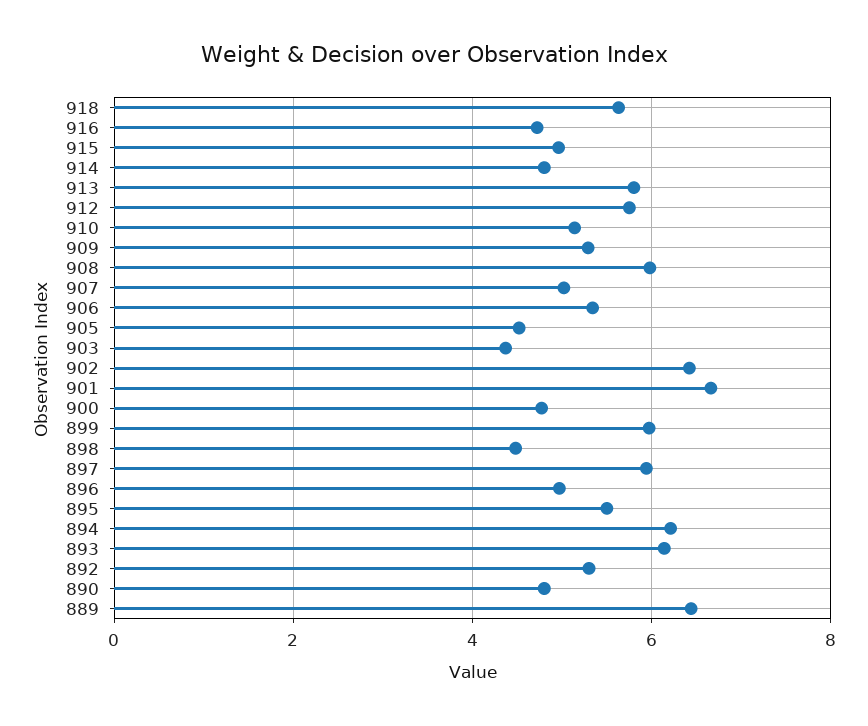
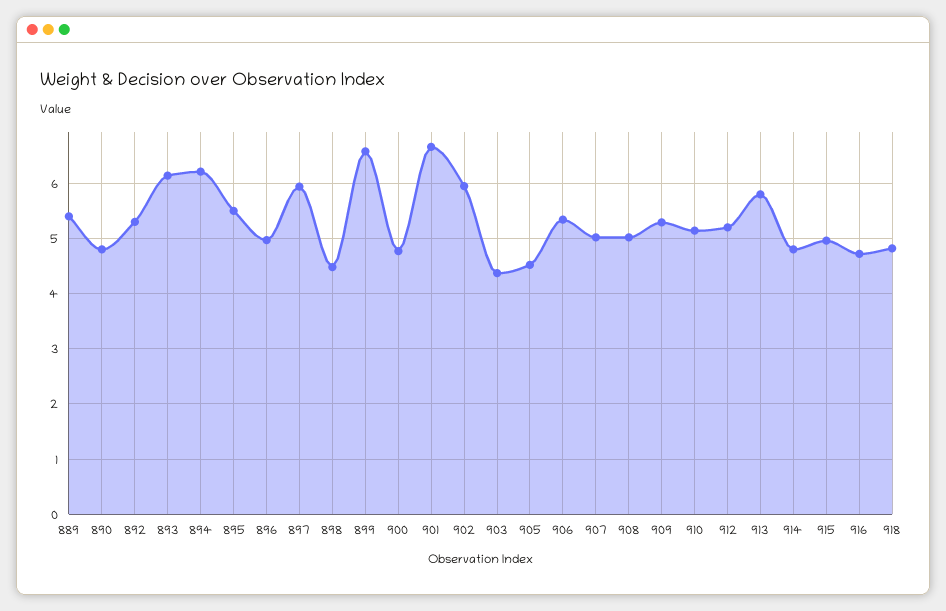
918: 5.6 -> 4.8
912: 5.8 -> 5.2
908: 6 -> 5
902: 6.4 -> 6
899: 6 -> 6.6
889: 6.4 -> 5.4

